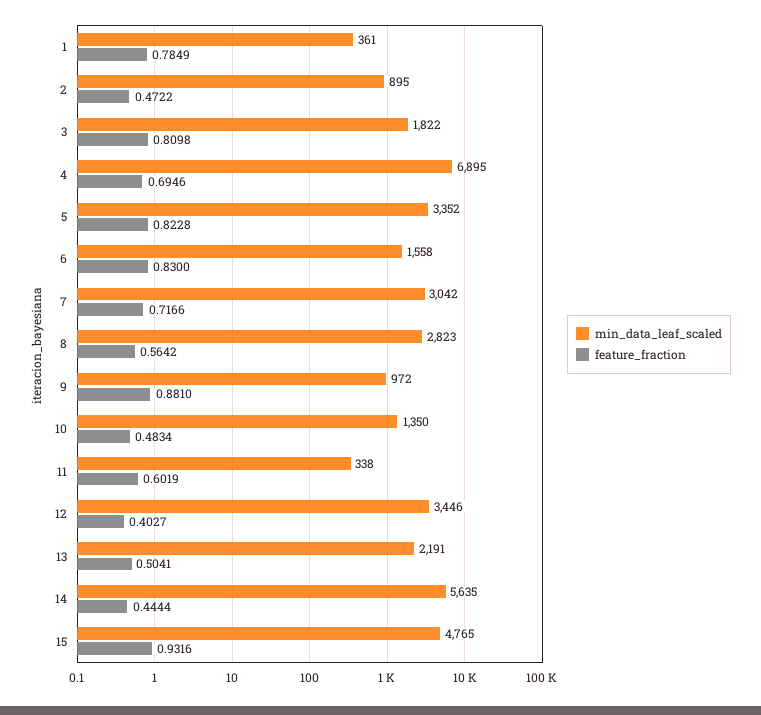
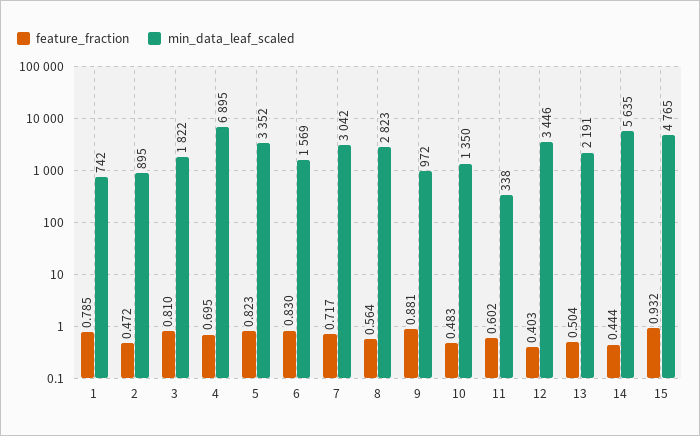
min_data_leaf_scaled, 1: 361 -> 742
min_data_leaf_scaled, 6: 1558 -> 1569

